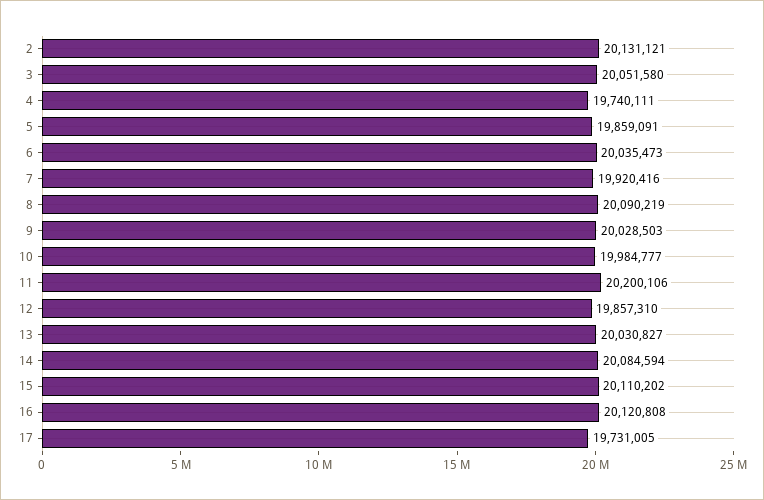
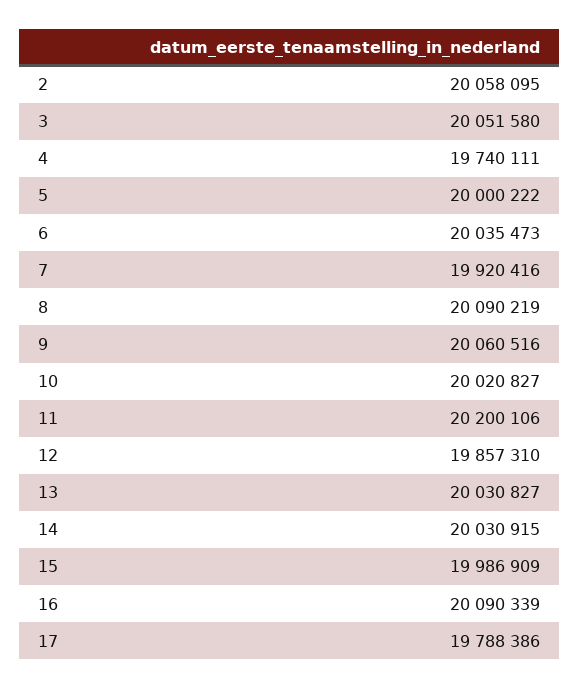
2: 20131121 -> 20058095
5: 19859091 -> 20000222
9: 20028503 -> 20060516
10: 19984777 -> 20020827
14: 20084594 -> 20030915
15: 20110202 -> 19986909
16: 20120808 -> 20090339
17: 19731005 -> 19788386

